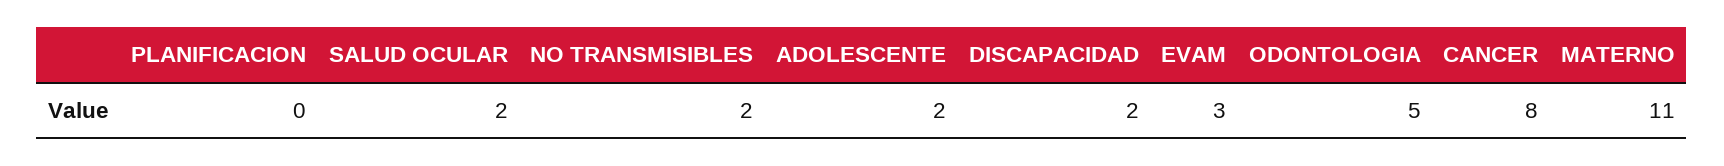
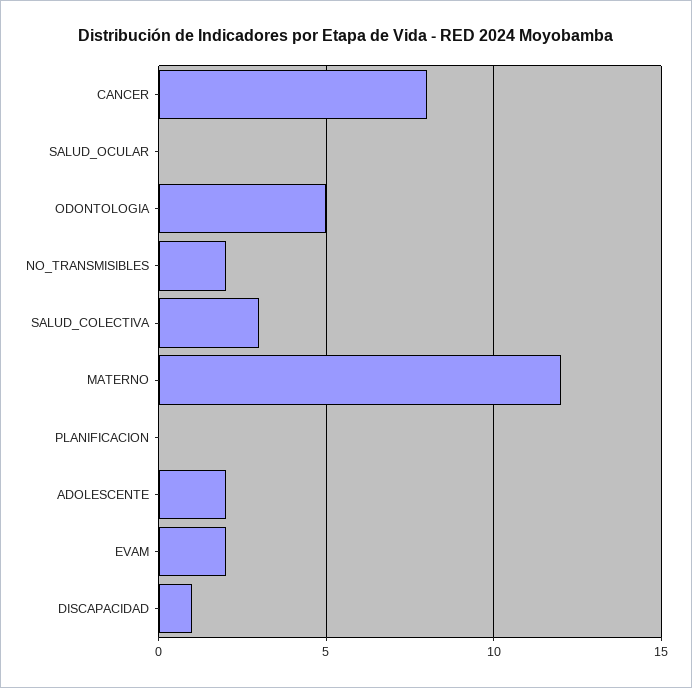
SALUD OCULAR: 2 -> 0
DISCAPACIDAD: 2 -> 1
EVAM: 3 -> 2
MATERNO: 11 -> 12
SALUD_COLECTIVA: none -> 3

